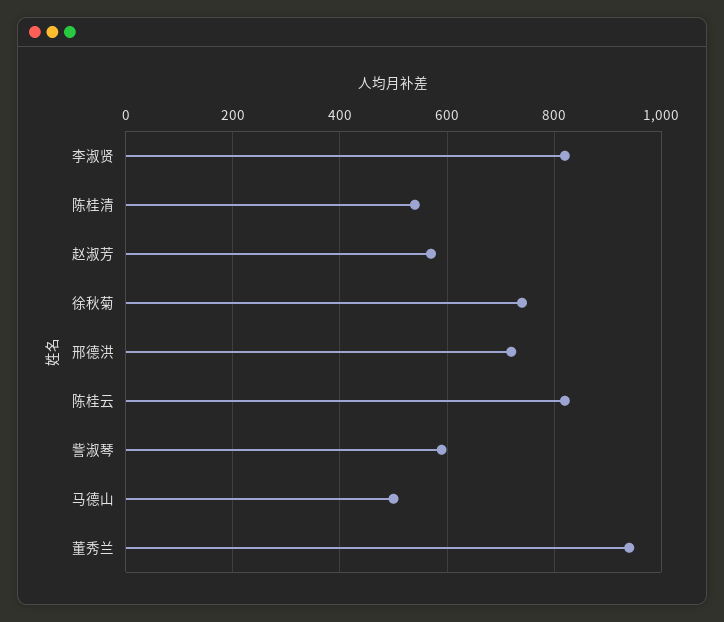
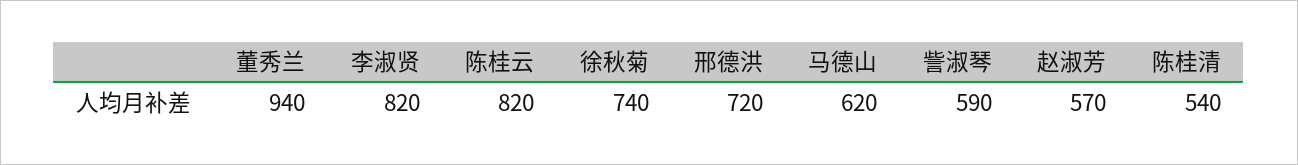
马德山: 500 -> 620

